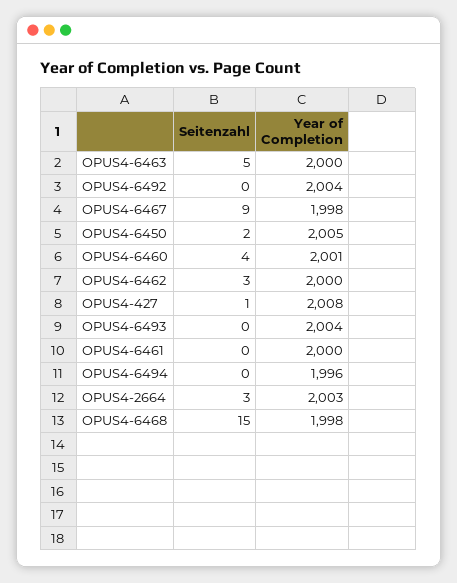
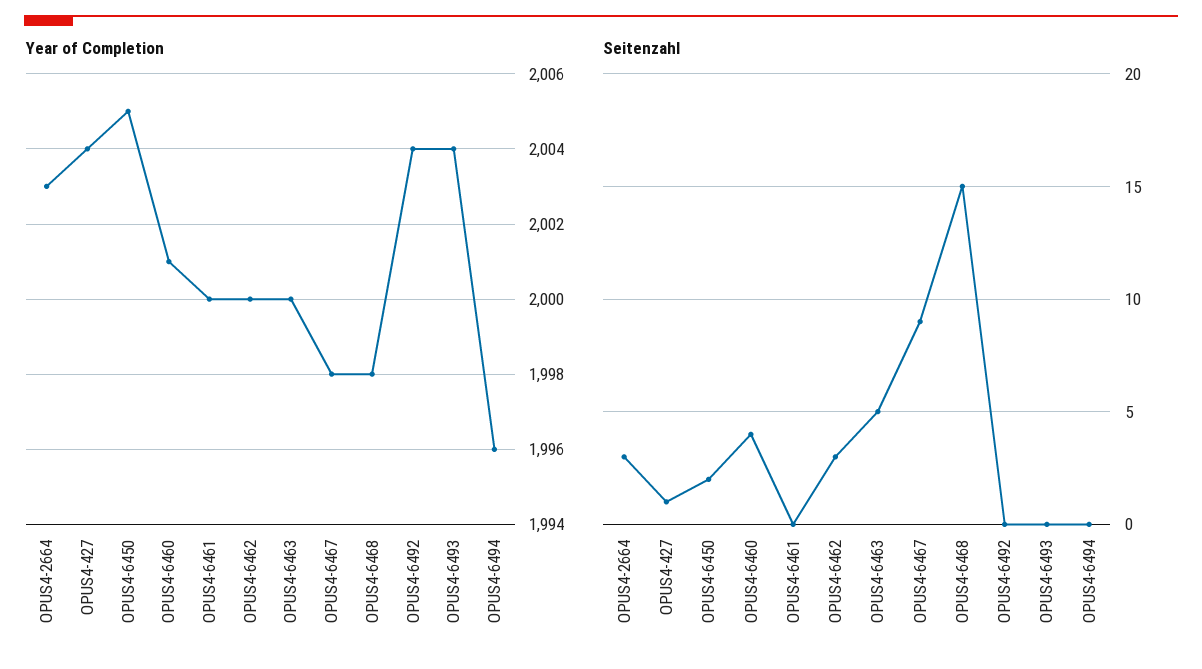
Year of Completion, OPUS4-427: 2008 -> 2004

